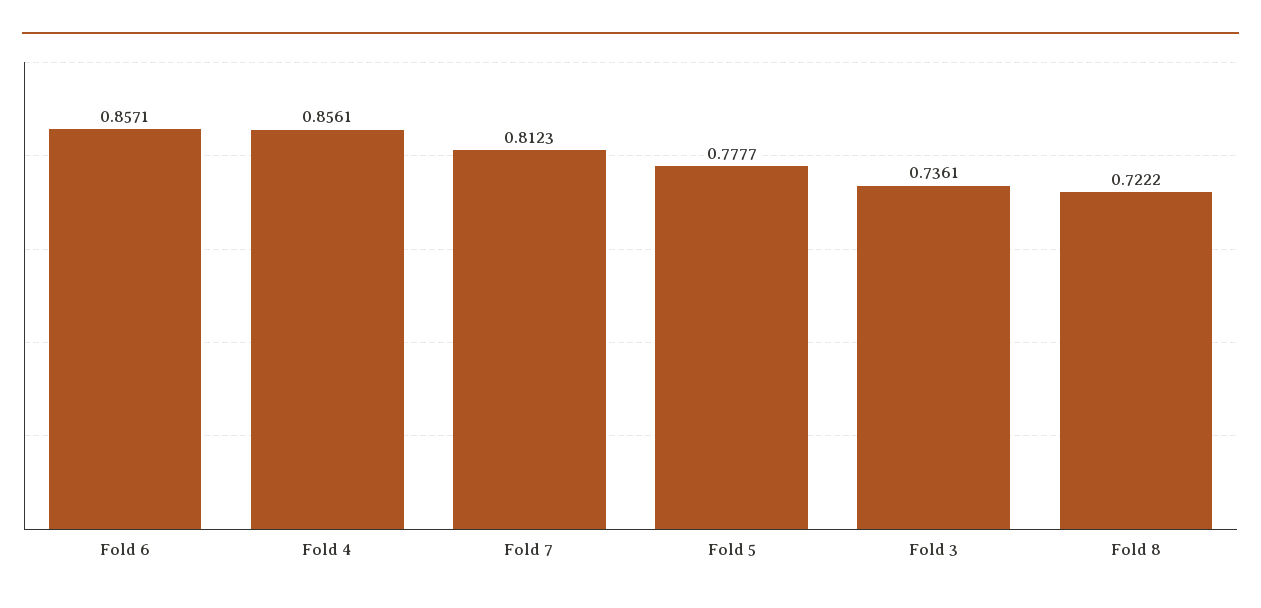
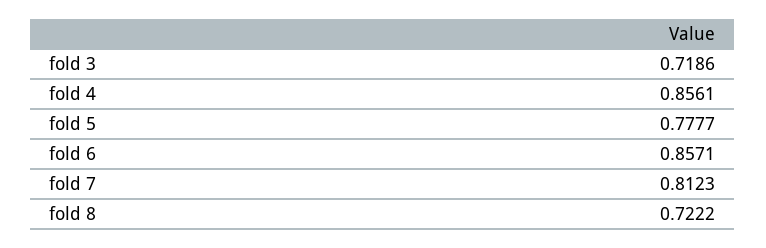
Fold 3: 0.7361 -> 0.7186

